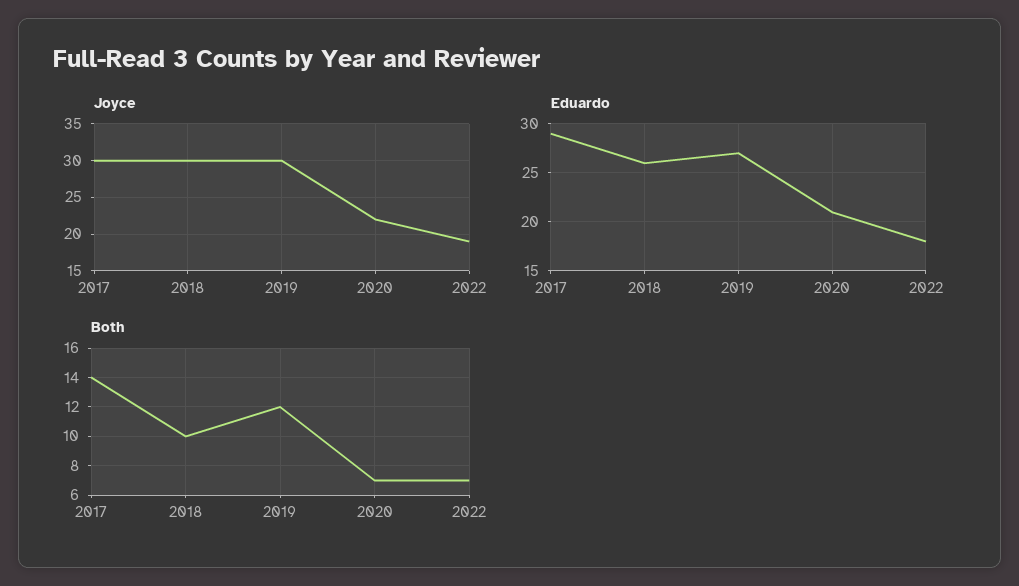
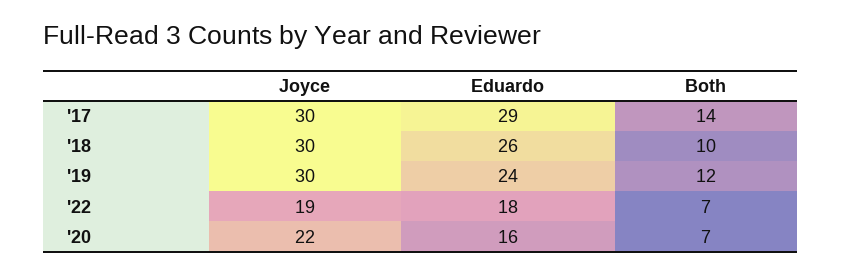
Eduardo, 2019: 27 -> 24
Eduardo, 2020: 21 -> 16

